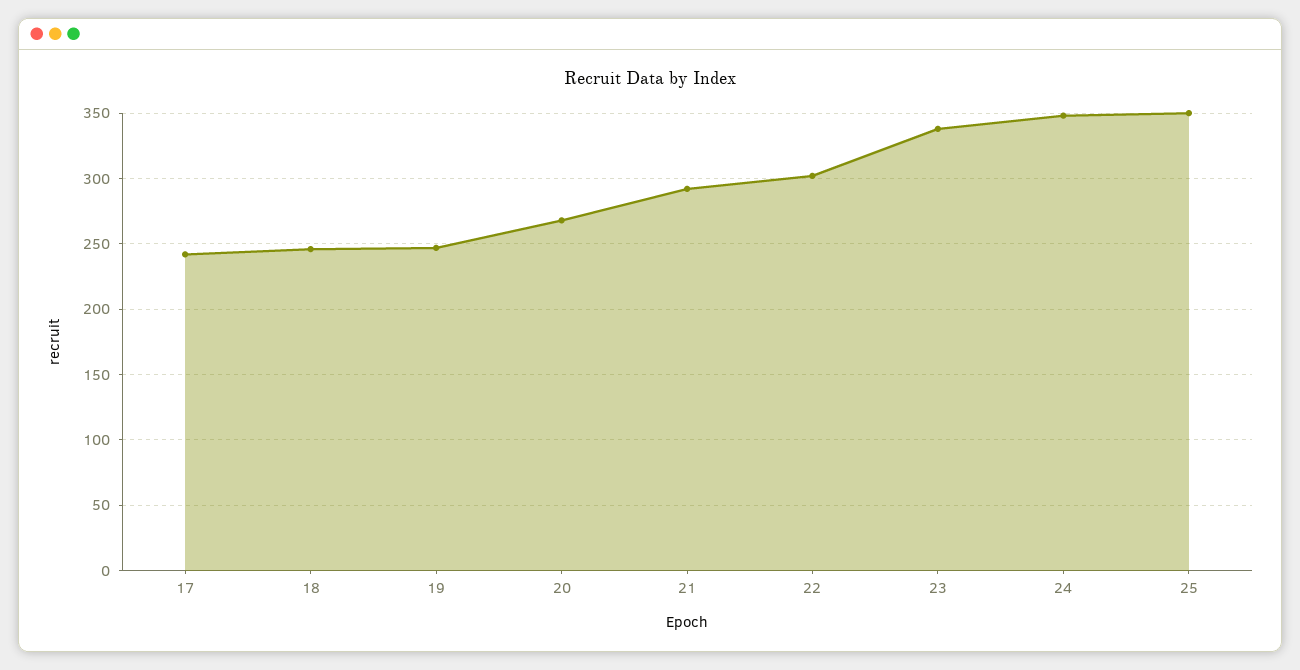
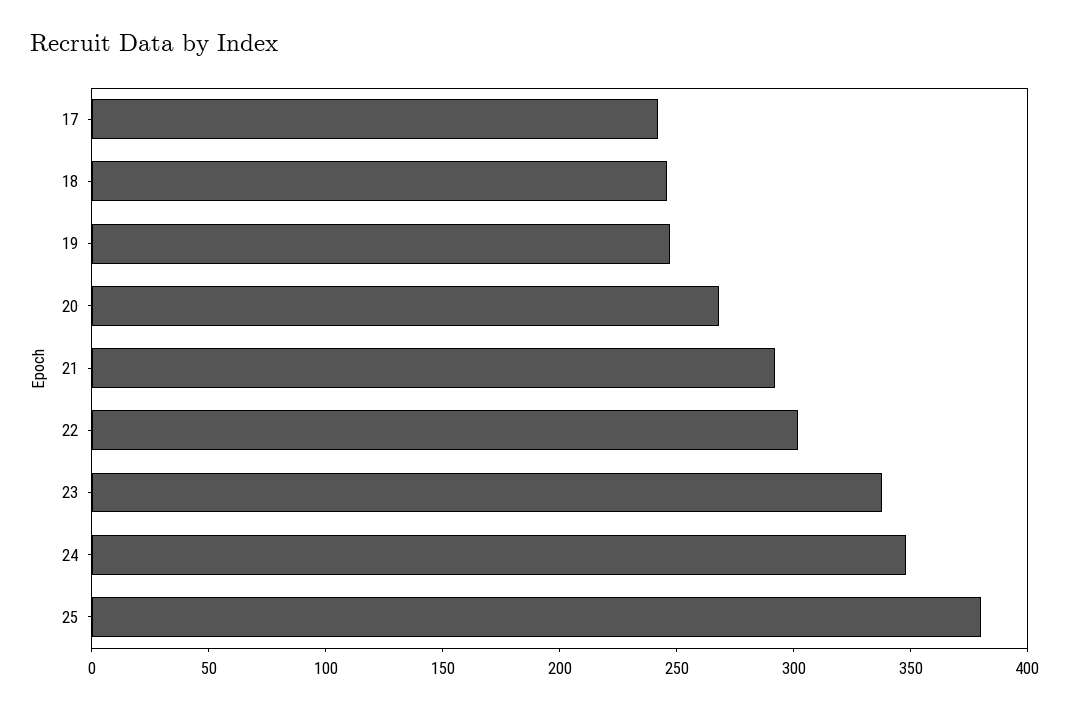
25: 350 -> 380

